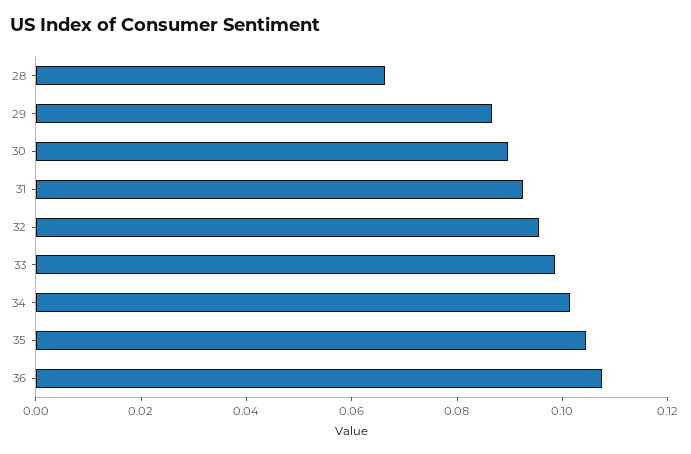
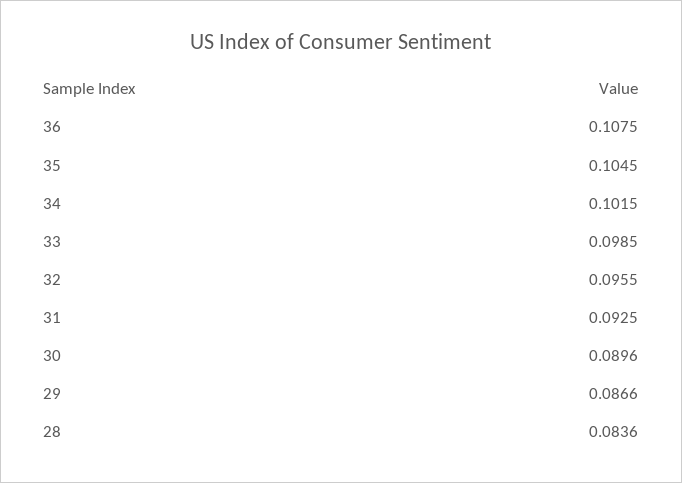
28: 0.065 -> 0.0836

